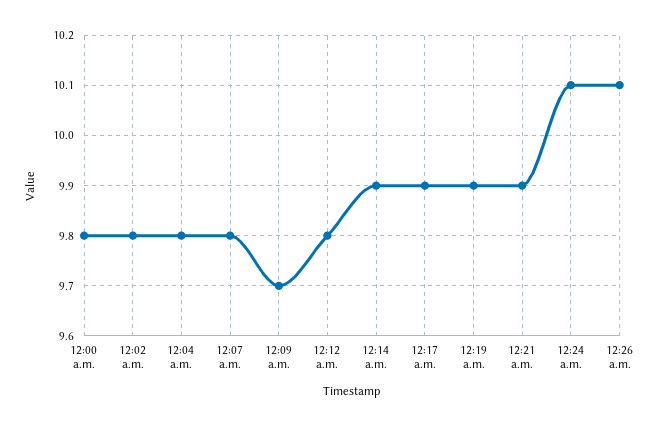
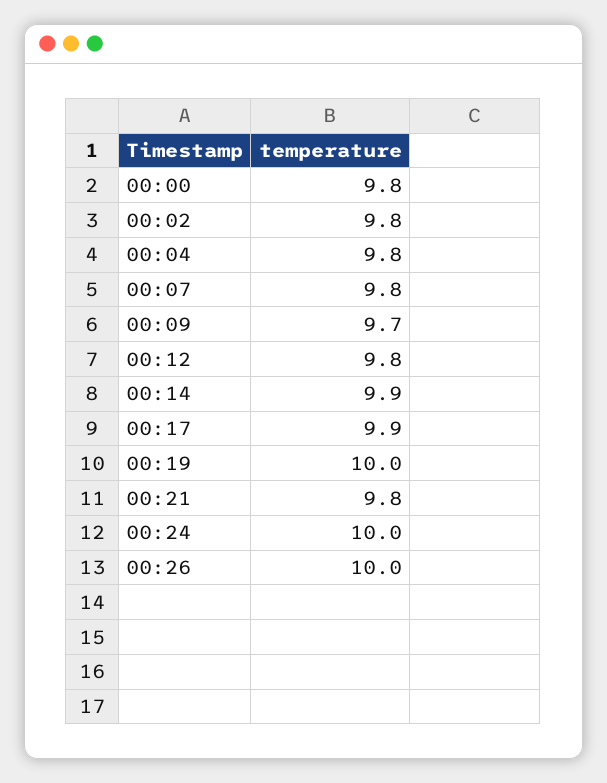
12:19 a.m.: 9.9 -> 10
12:21 a.m.: 9.9 -> 9.8
12:24 a.m.: 10.1 -> 10
12:26 a.m.: 10.1 -> 10

